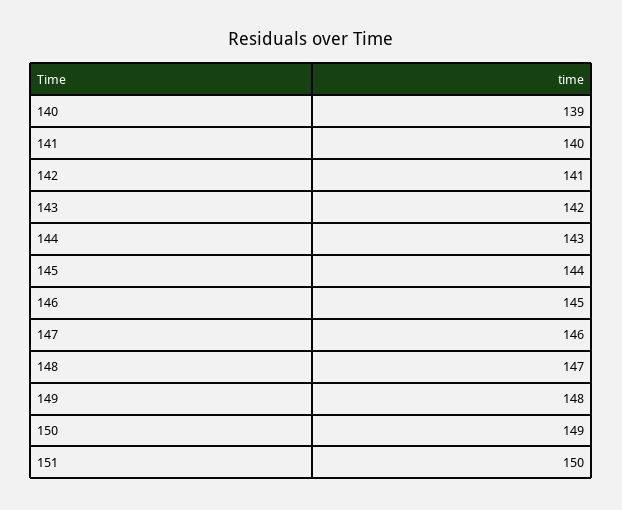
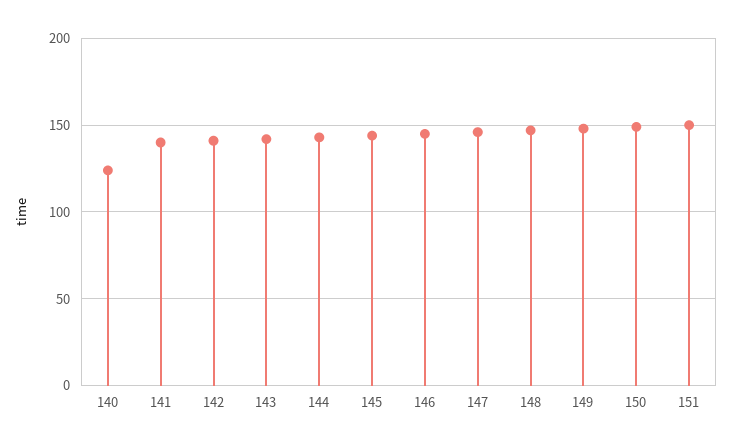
140: 139 -> 125

